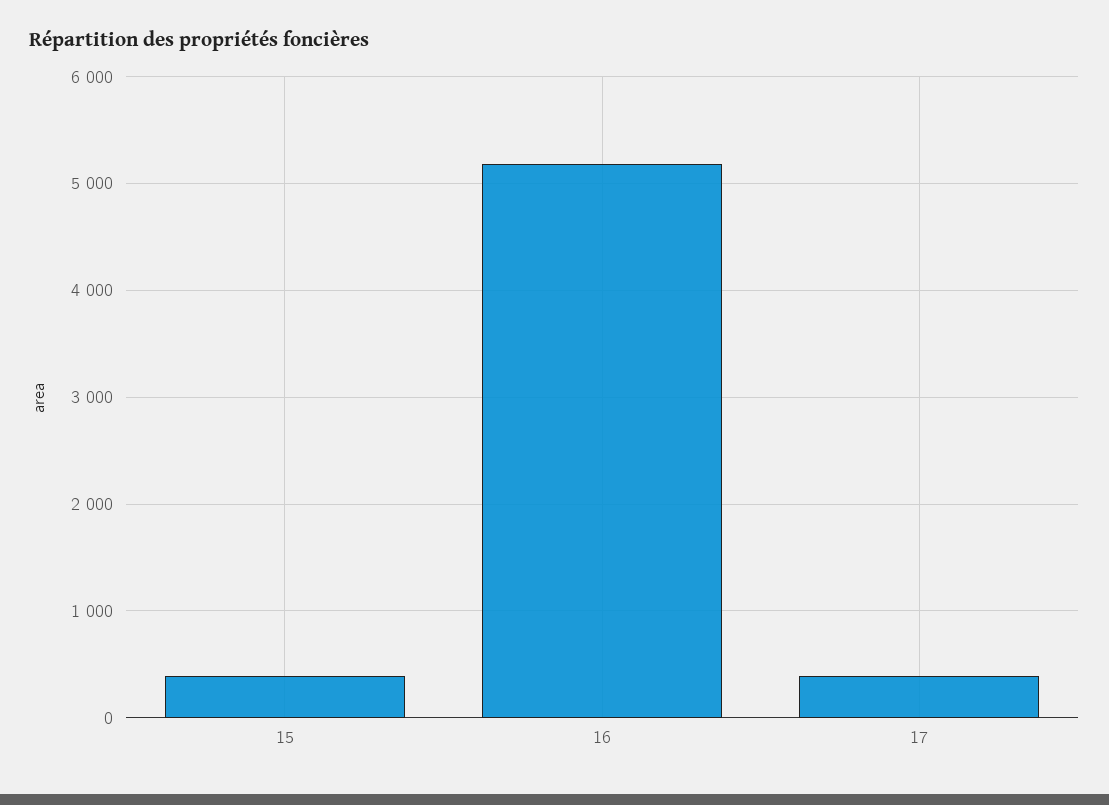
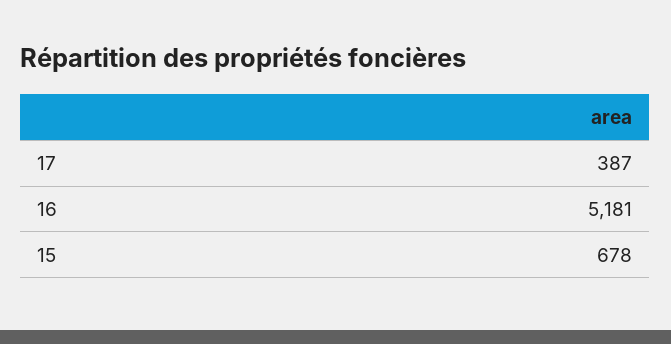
15: 400 -> 678

